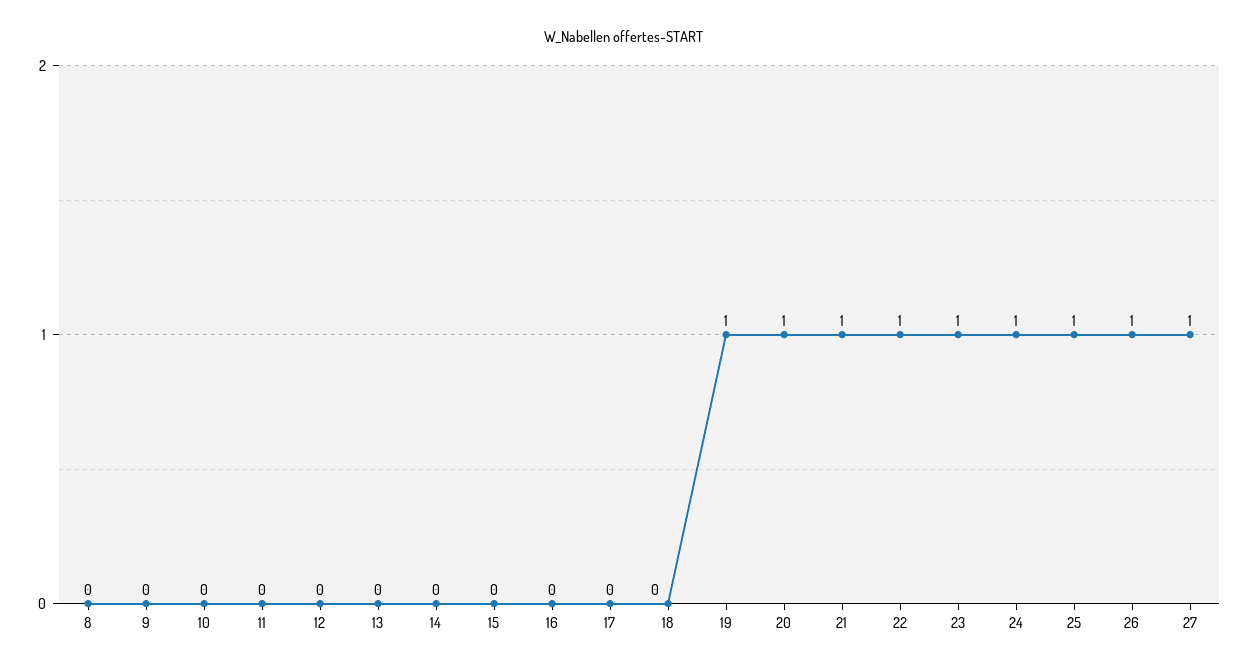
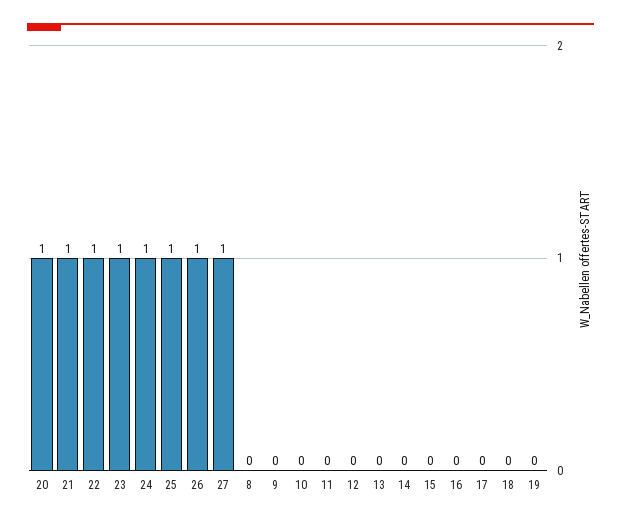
19: 1 -> 0

